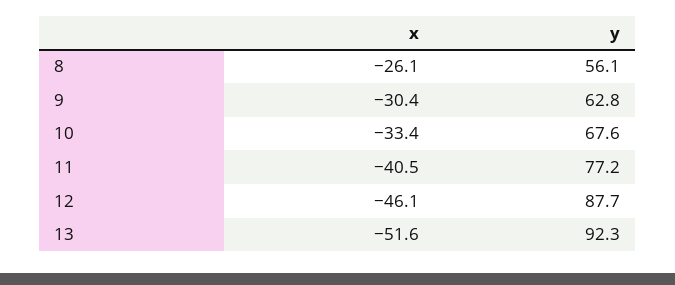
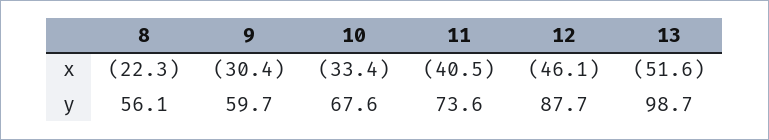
x, 8: -26.1 -> -22.3
y, 9: 62.8 -> 59.7
y, 11: 77.2 -> 73.6
y, 13: 92.3 -> 98.7

